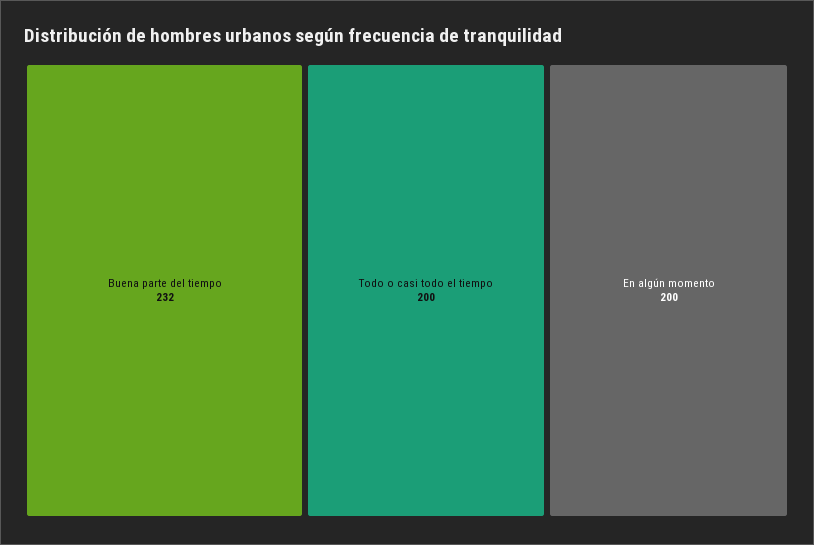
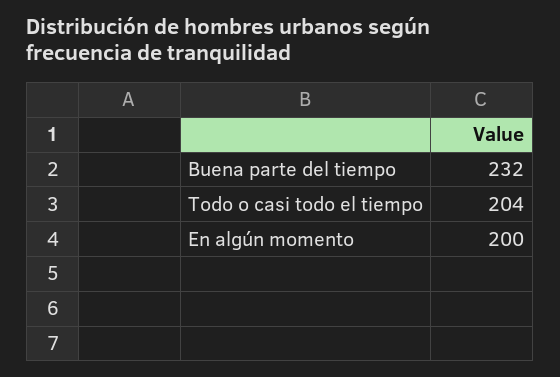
Todo o casi todo el tiempo: 200 -> 204

